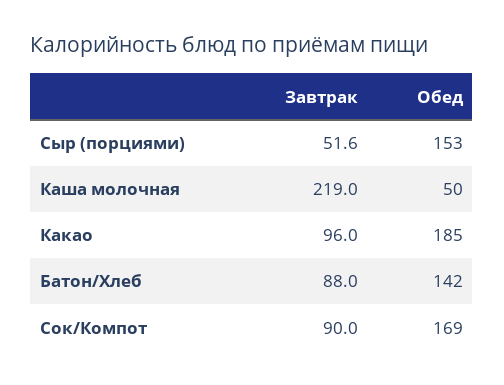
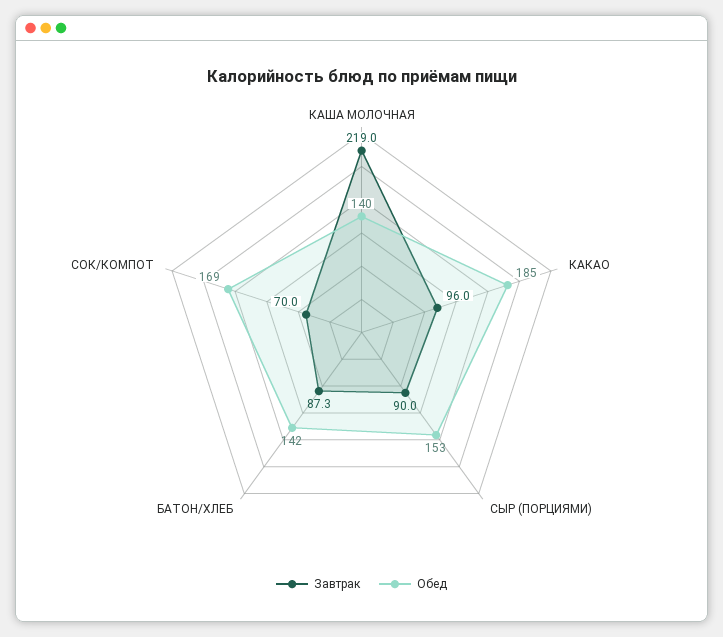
Завтрак, Сыр (порциями): 51.6 -> 90
Обед, Каша молочная: 50 -> 140
Завтрак, Батон/Хлеб: 88 -> 87.3
Завтрак, Сок/Компот: 90 -> 70

